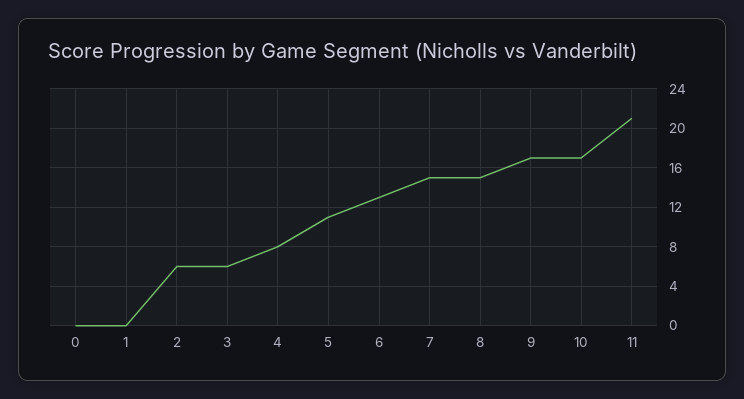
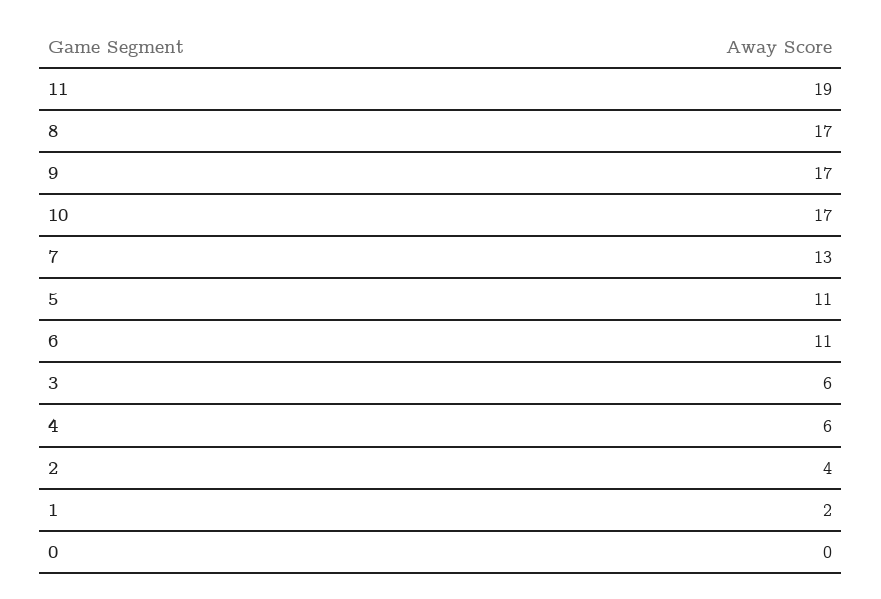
1: 0 -> 2
2: 6 -> 4
4: 8 -> 6
6: 13 -> 11
7: 15 -> 13
8: 15 -> 17
11: 21 -> 19

